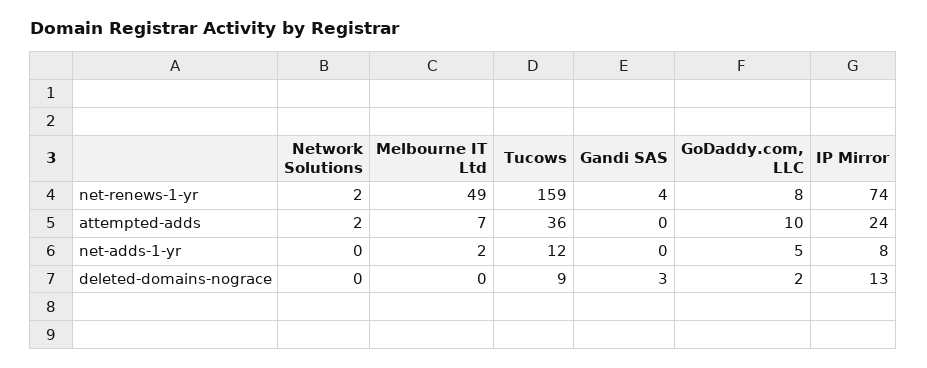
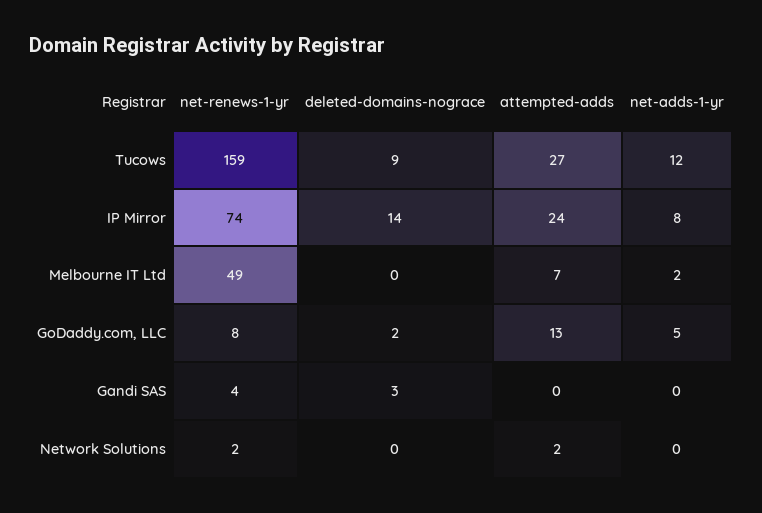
Tucows, attempted-adds: 36 -> 27
GoDaddy.com, LLC, attempted-adds: 10 -> 13
IP Mirror, deleted-domains-nograce: 13 -> 14

